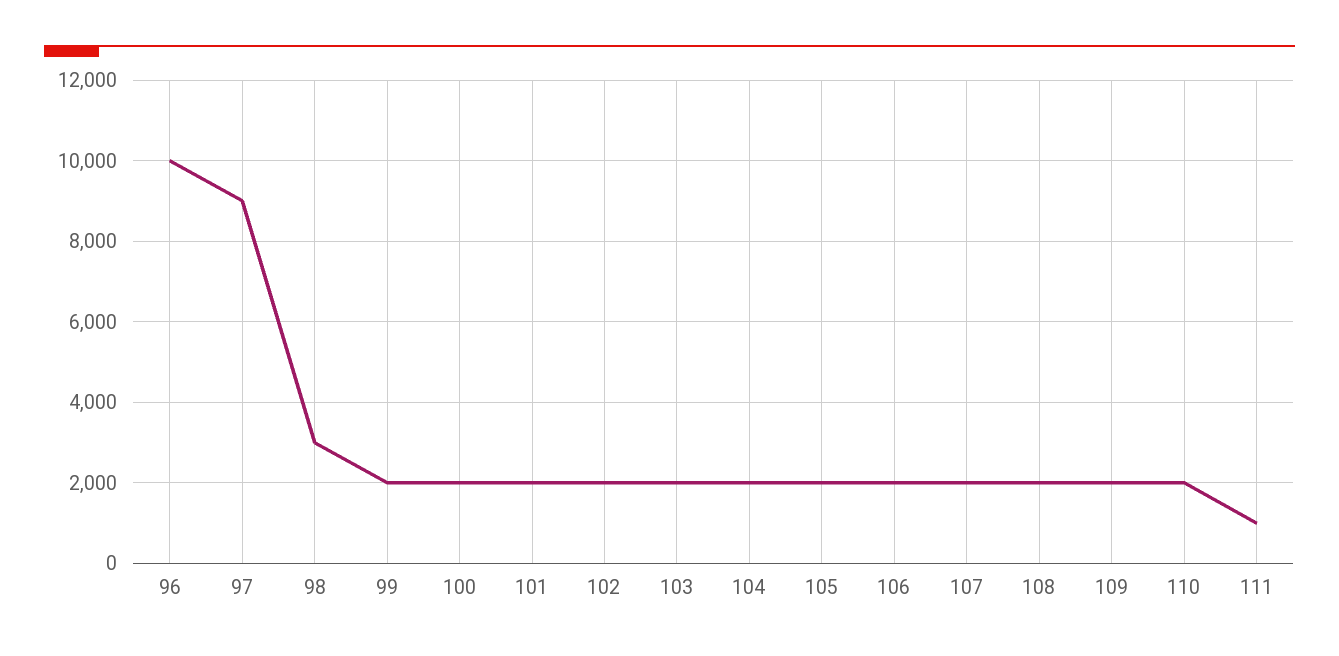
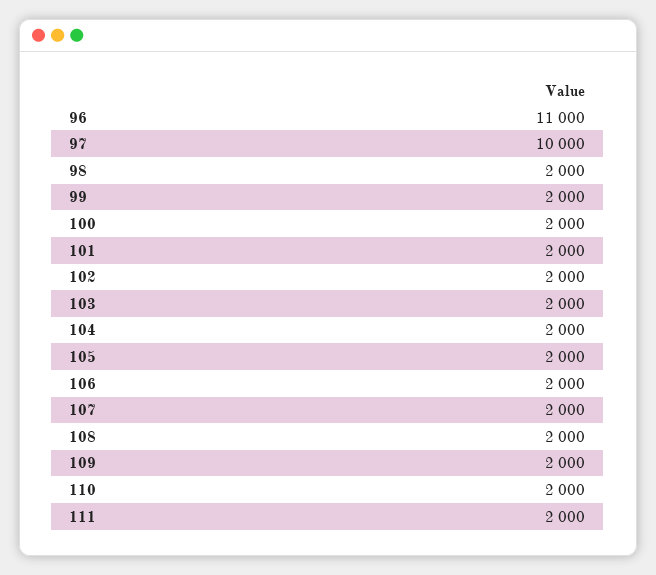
96: 10000 -> 11000
97: 9000 -> 10000
98: 3000 -> 2000
111: 1000 -> 2000

